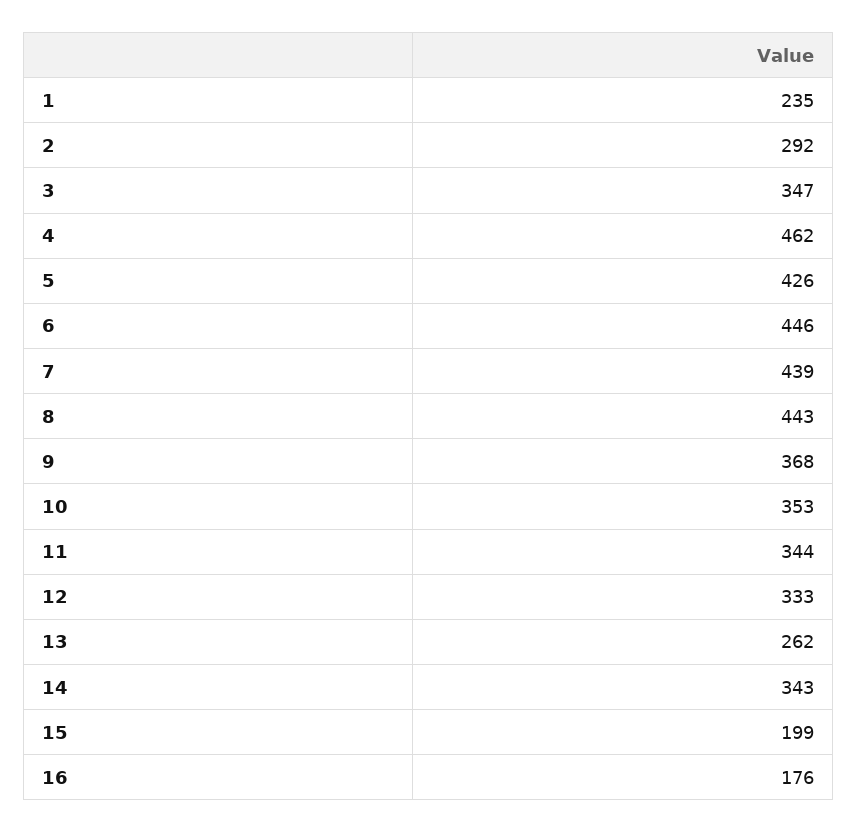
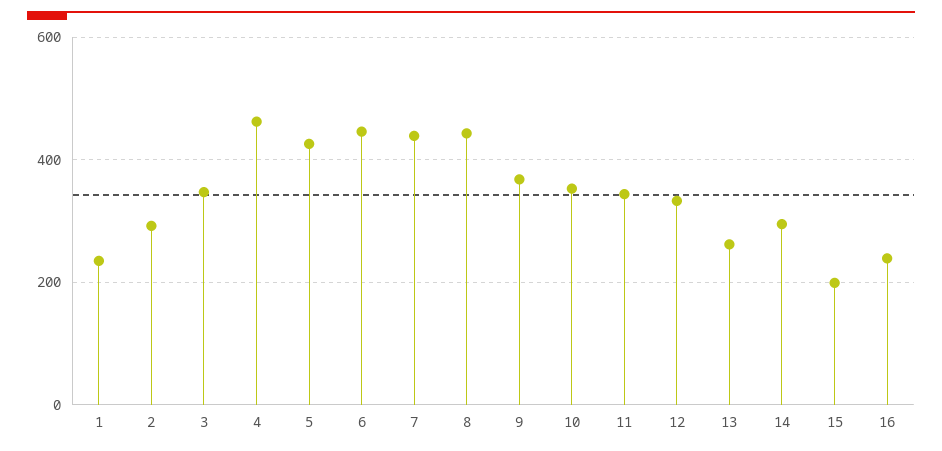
14: 343 -> 300
16: 176 -> 240

